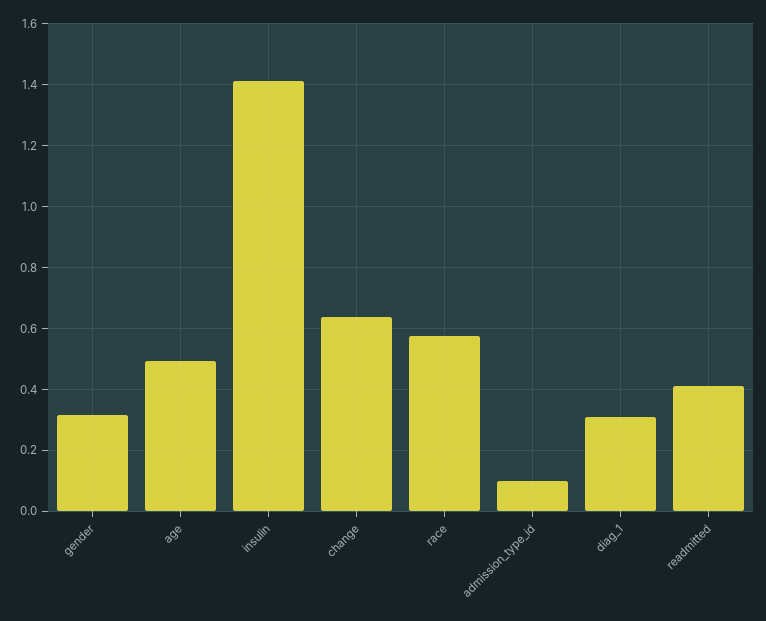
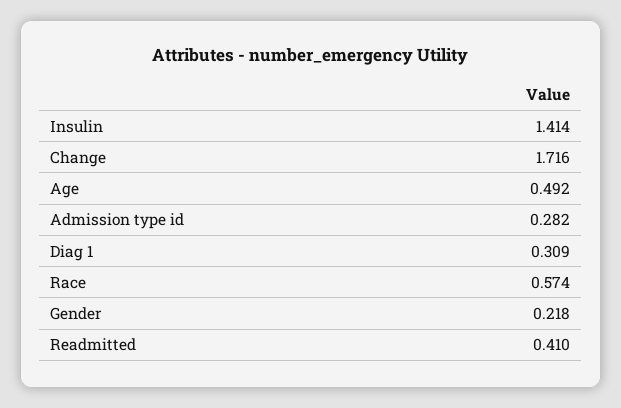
gender: 0.32 -> 0.218
change: 0.64 -> 1.716
admission_type_id: 0.1 -> 0.282

